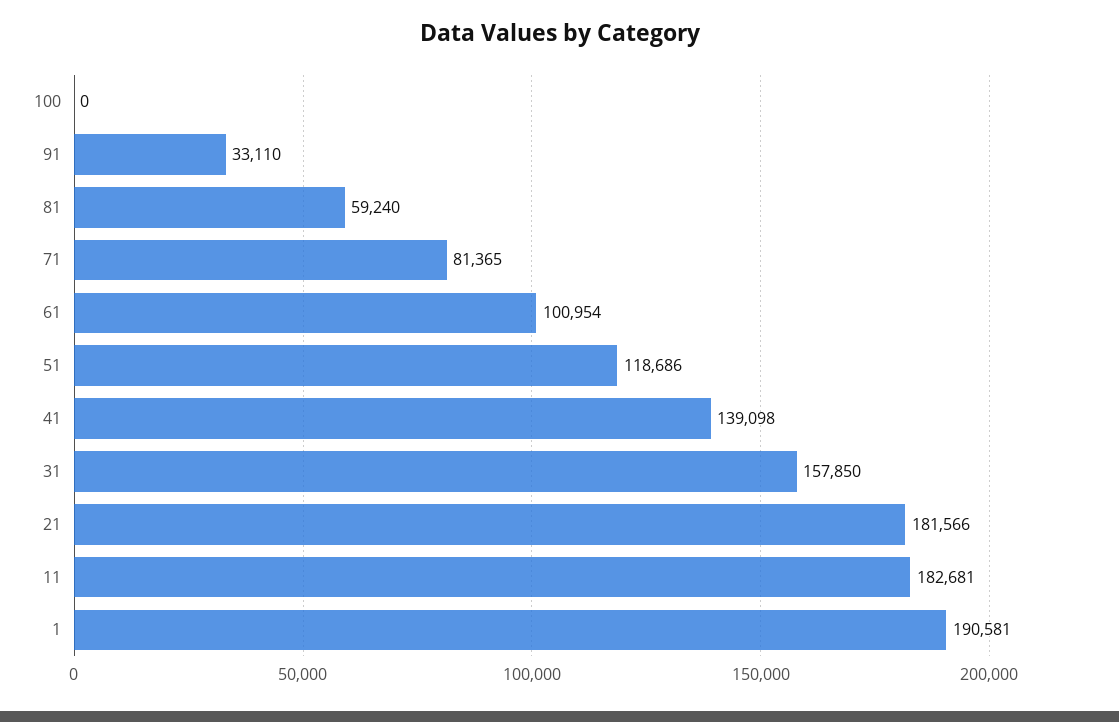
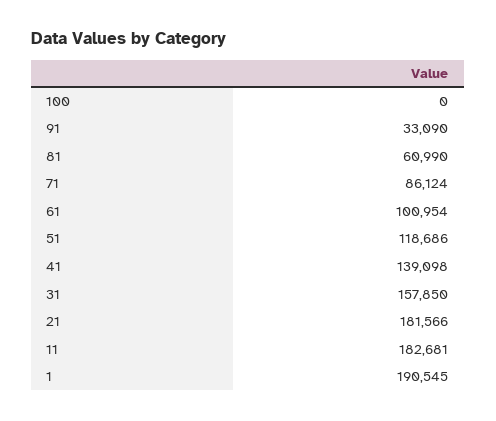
91: 33110 -> 33090
81: 59240 -> 60990
71: 81365 -> 86124
1: 190581 -> 190545

